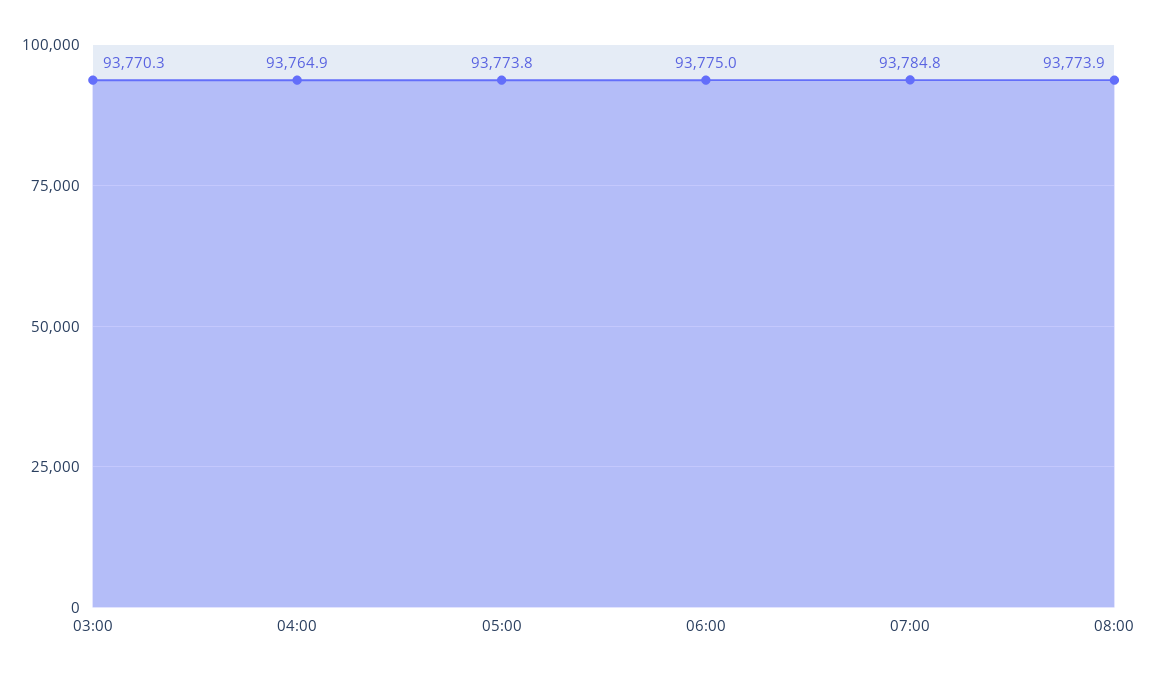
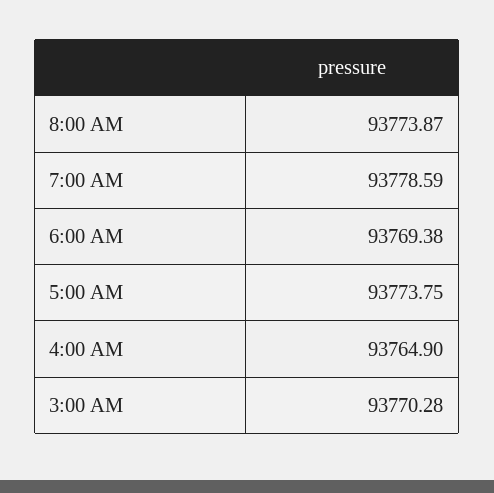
06:00: 93775 -> 93769.38
07:00: 93784.8 -> 93778.59

